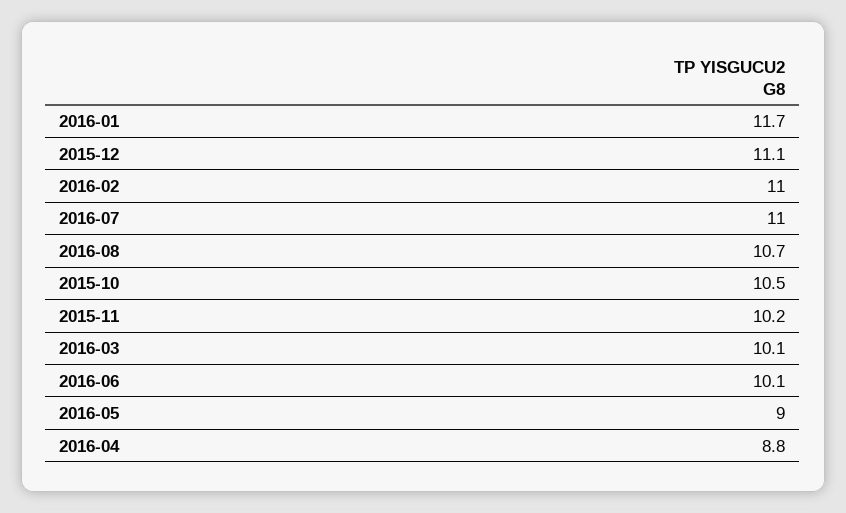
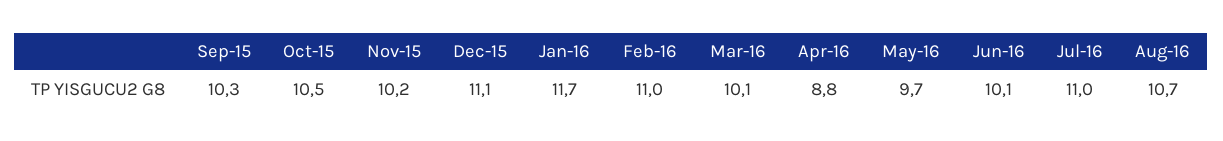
2016-05: 9 -> 9.7
Sep-15: none -> 10.3

